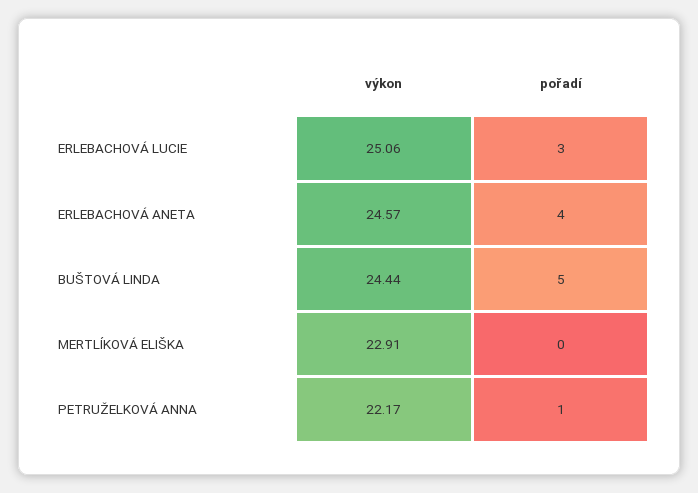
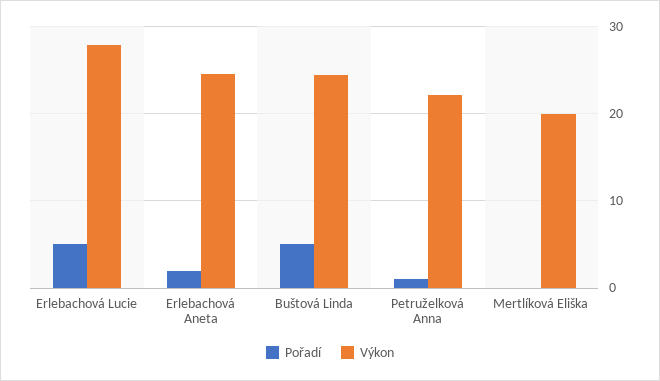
výkon, ERLEBACHOVÁ LUCIE: 25.06 -> 28
pořadí, ERLEBACHOVÁ LUCIE: 3 -> 5
pořadí, ERLEBACHOVÁ ANETA: 4 -> 2
výkon, MERTLÍKOVÁ ELIŠKA: 22.91 -> 20

